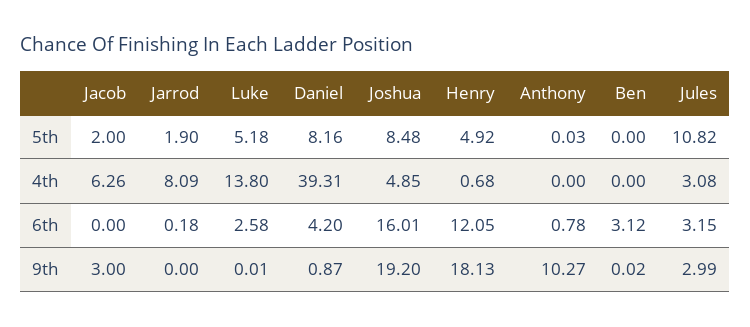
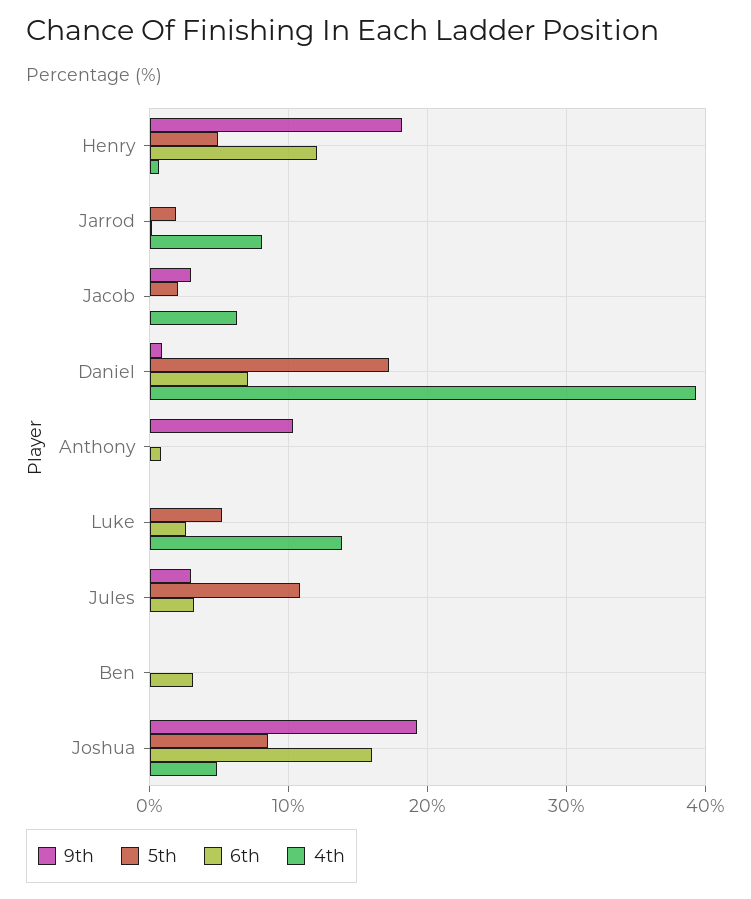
5th, Daniel: 8.16 -> 17
4th, Jules: 3.08 -> 0
6th, Daniel: 4.2 -> 7

